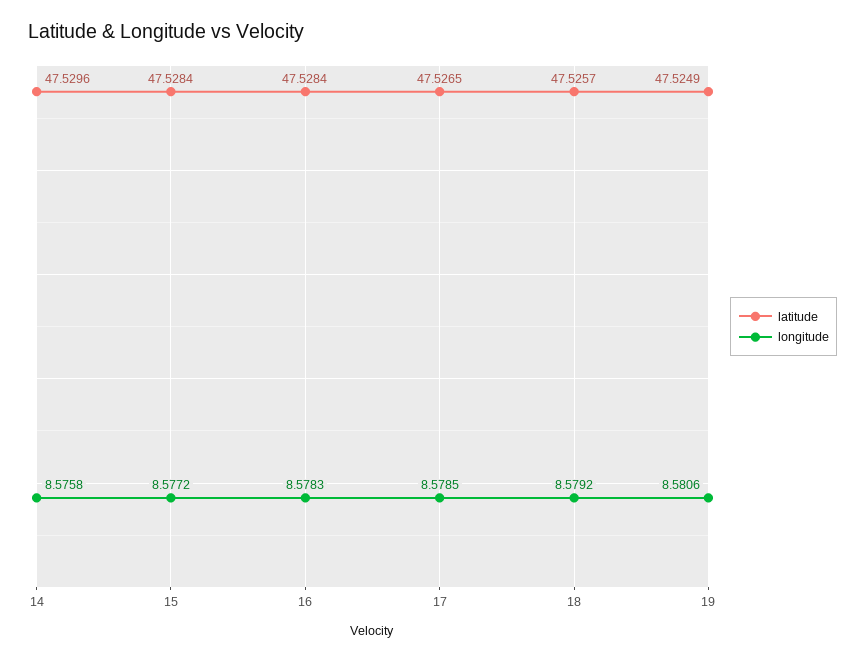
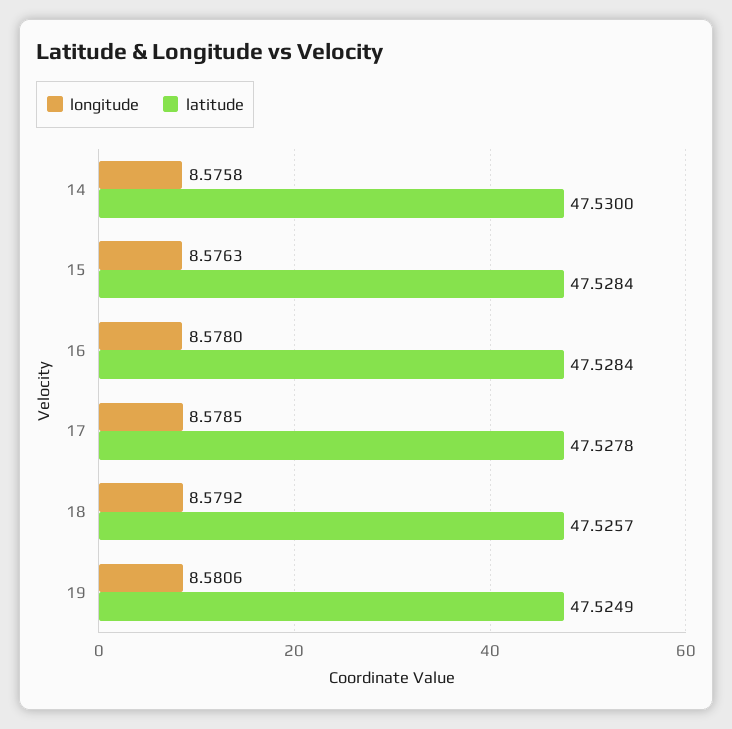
latitude, 14: 47.5296 -> 47.53
longitude, 15: 8.5772 -> 8.5763
longitude, 16: 8.5783 -> 8.578
latitude, 17: 47.5265 -> 47.5278

